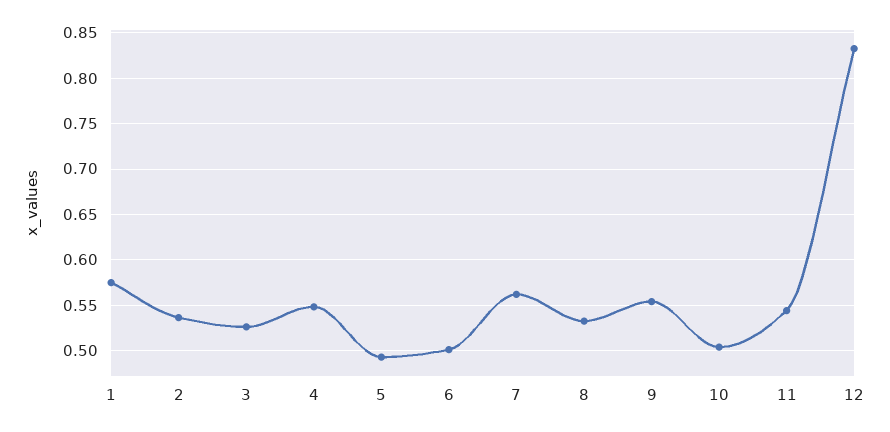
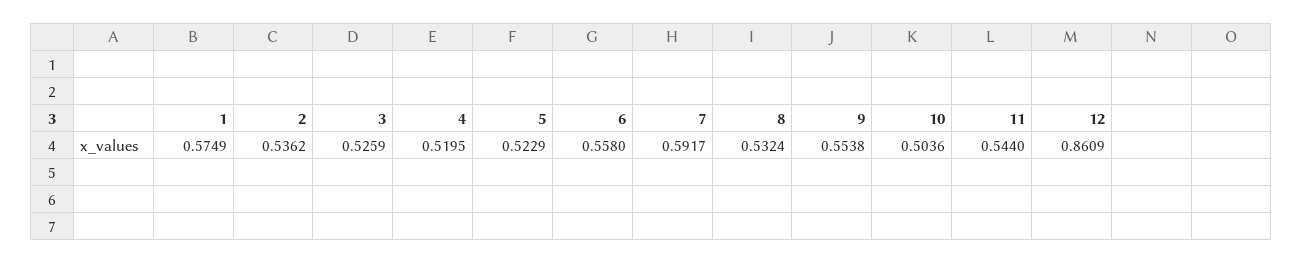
4: 0.55 -> 0.5195
5: 0.49 -> 0.5229
6: 0.5 -> 0.558
7: 0.56 -> 0.5917
12: 0.83 -> 0.8609

